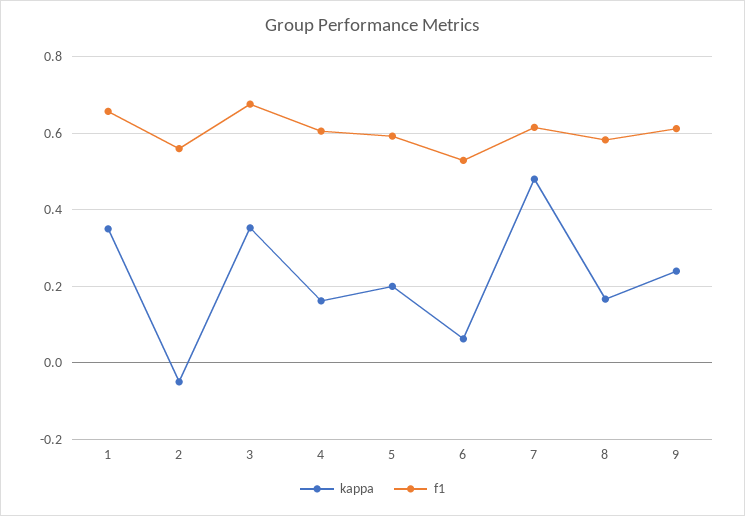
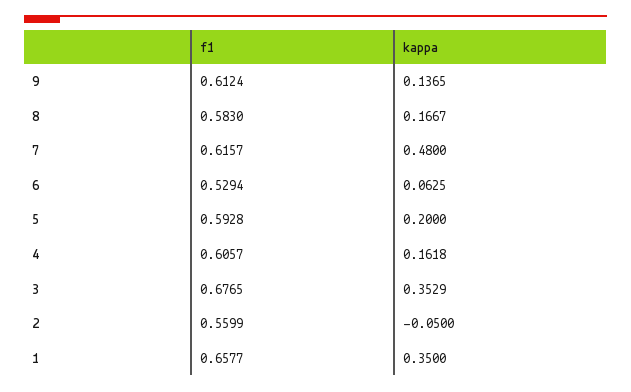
kappa, 9: 0.24 -> 0.1365

